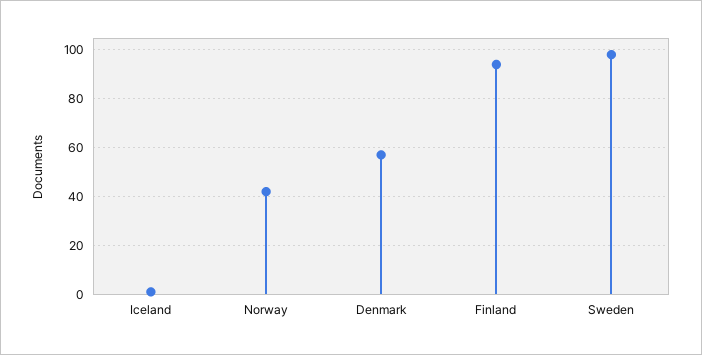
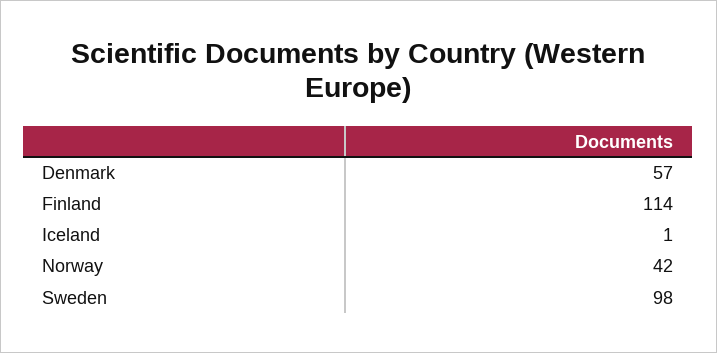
Finland: 95 -> 114

